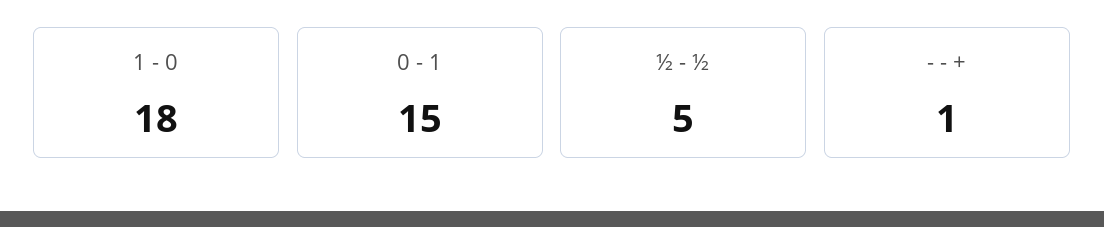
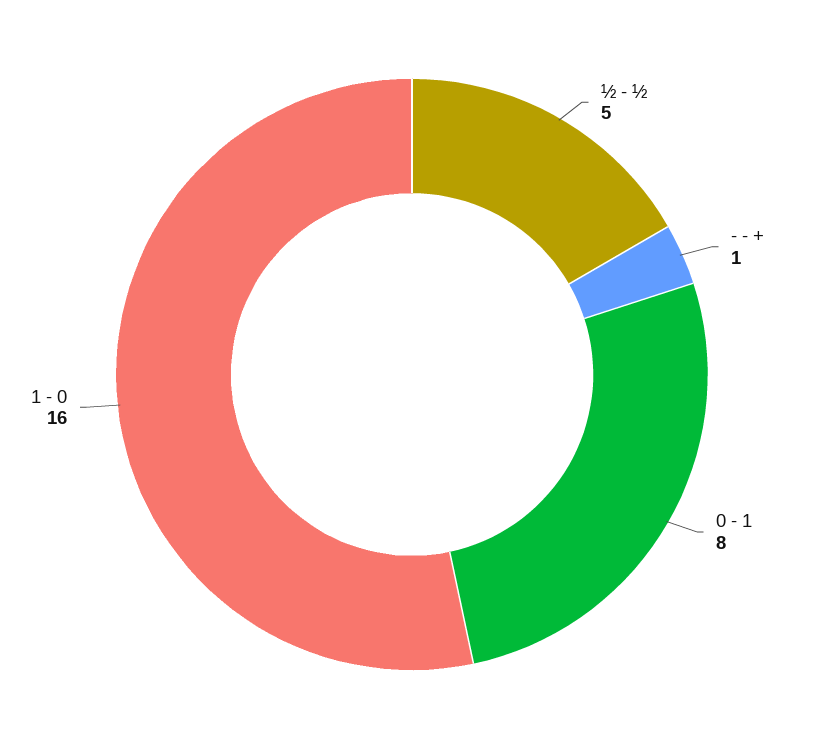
1 - 0: 18 -> 16
0 - 1: 15 -> 8

